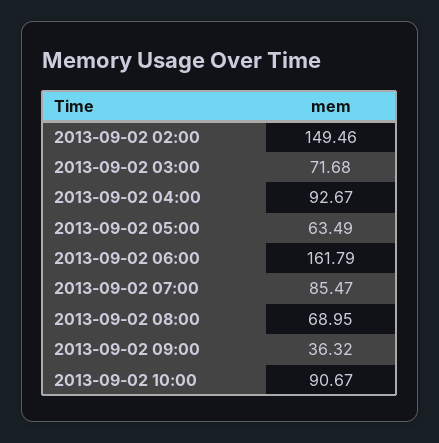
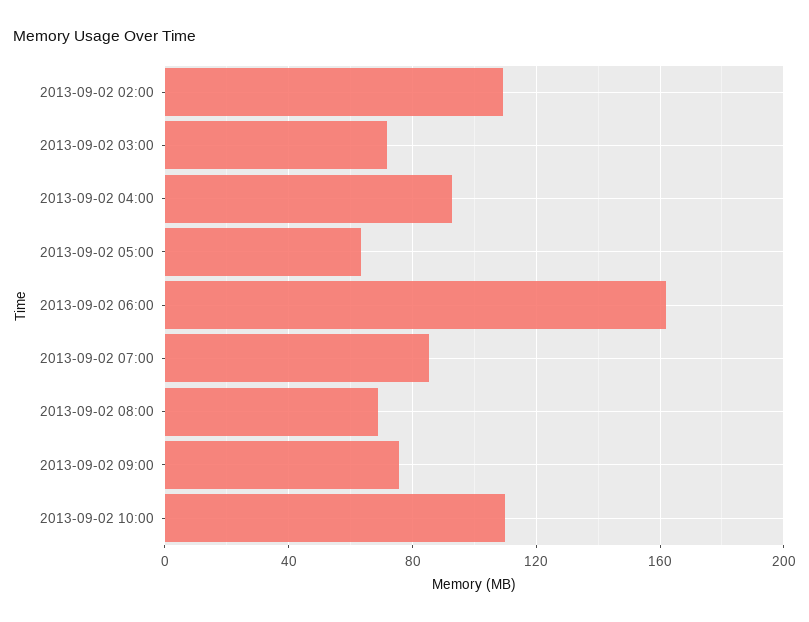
2013-09-02 02:00: 149.46 -> 110
2013-09-02 09:00: 36.32 -> 75
2013-09-02 10:00: 90.67 -> 110

